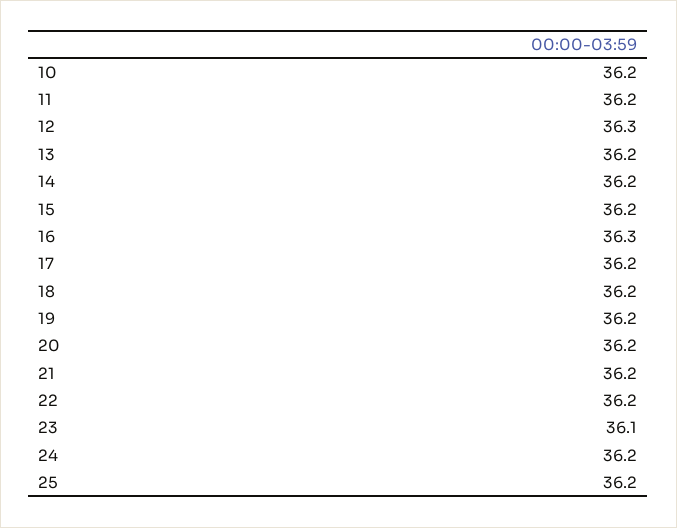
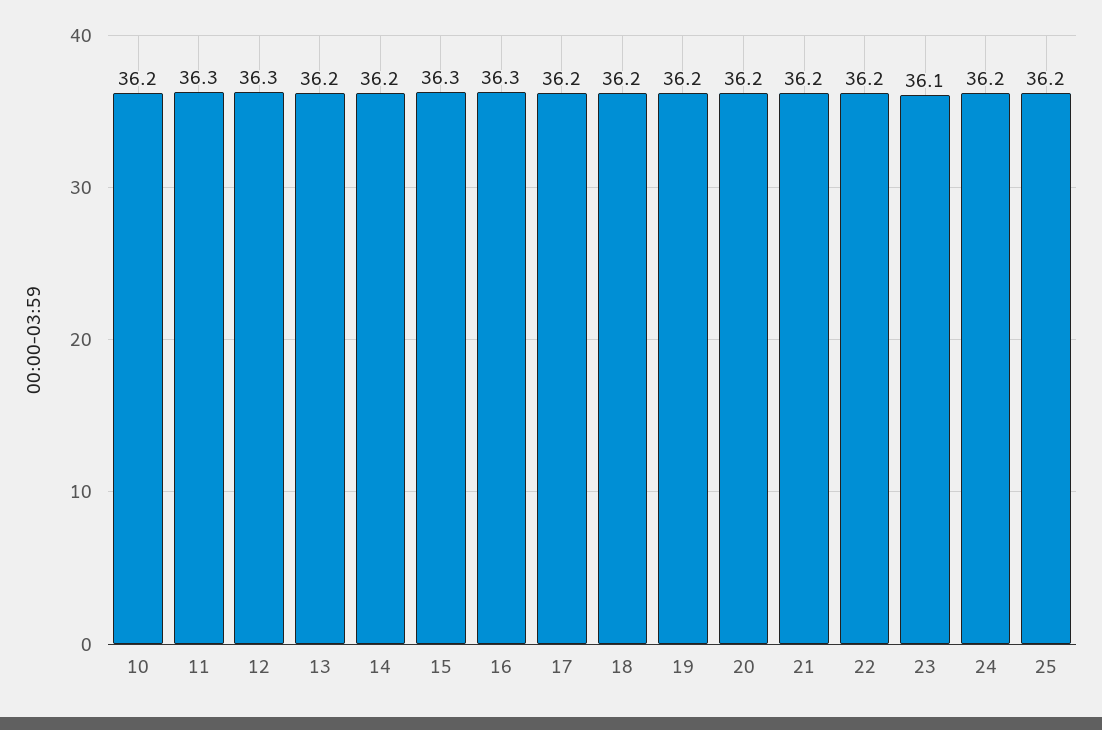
11: 36.2 -> 36.3
15: 36.2 -> 36.3

